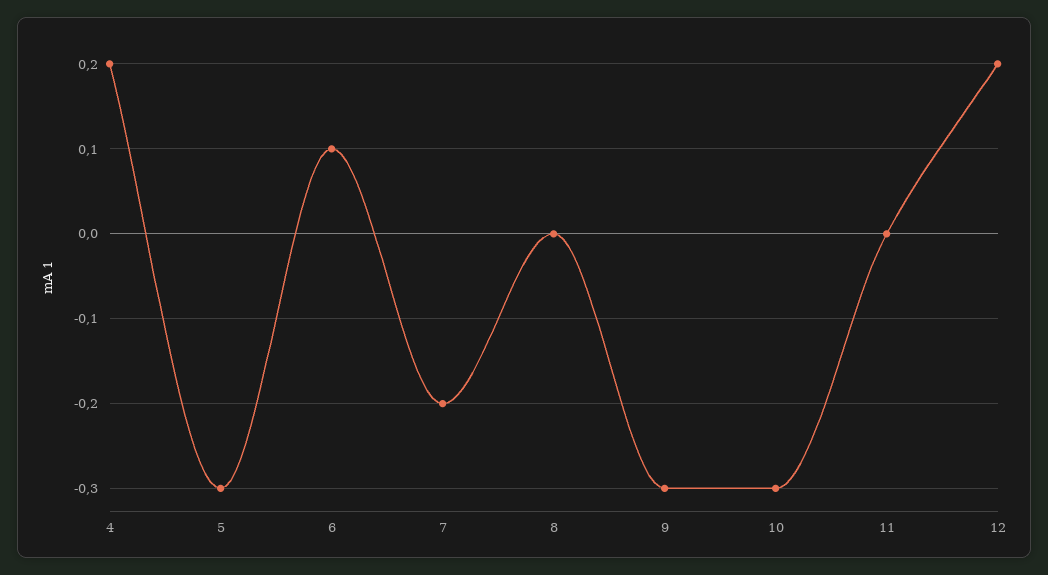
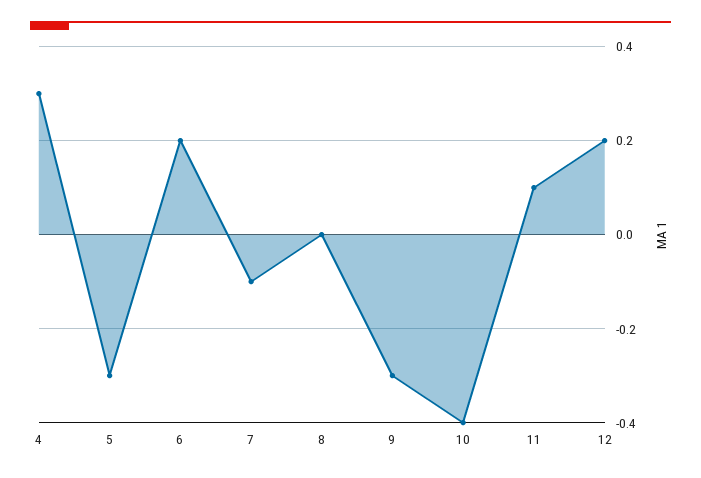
4: 0.2 -> 0.3
6: 0.1 -> 0.2
7: -0.2 -> -0.1
10: -0.3 -> -0.4
11: 0 -> 0.1

